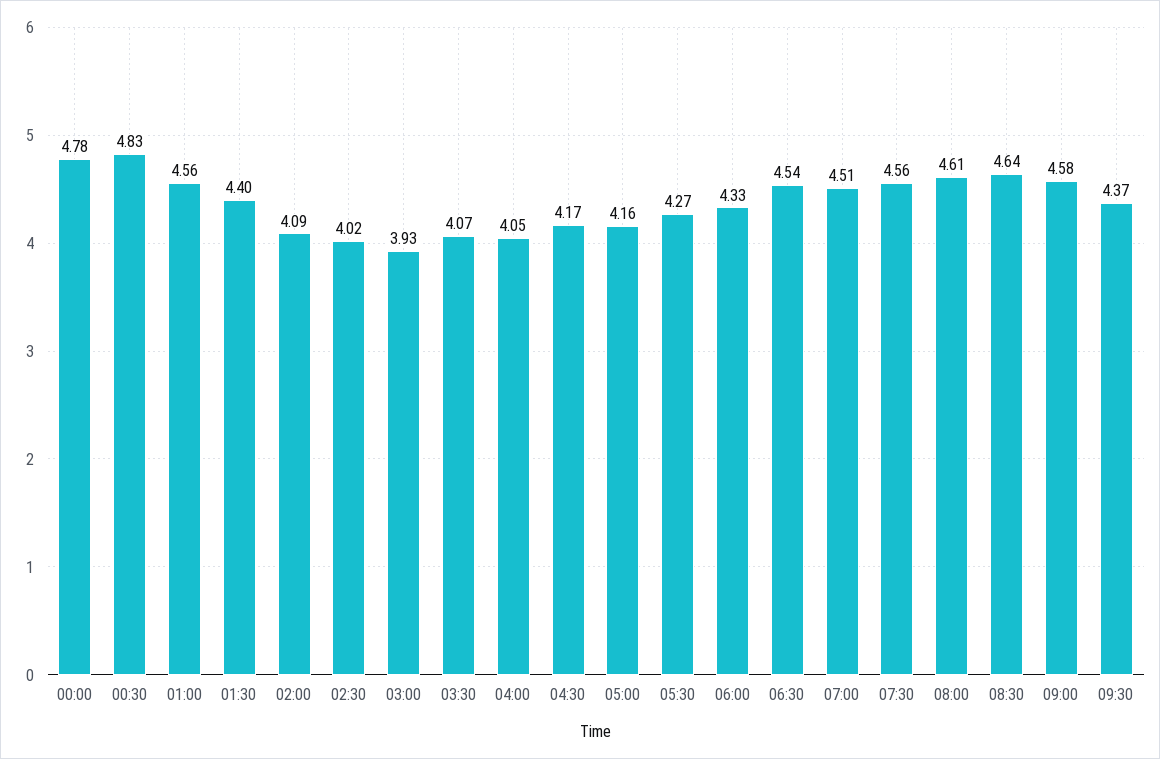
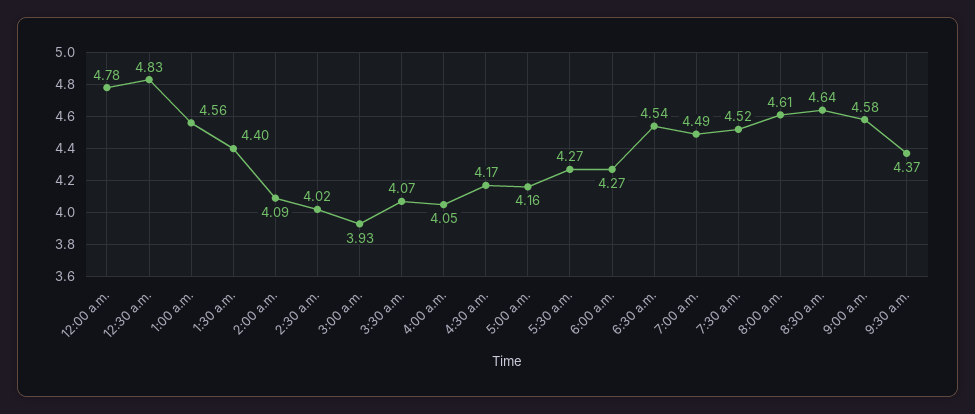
06:00: 4.33 -> 4.27
07:00: 4.51 -> 4.49
07:30: 4.56 -> 4.52

